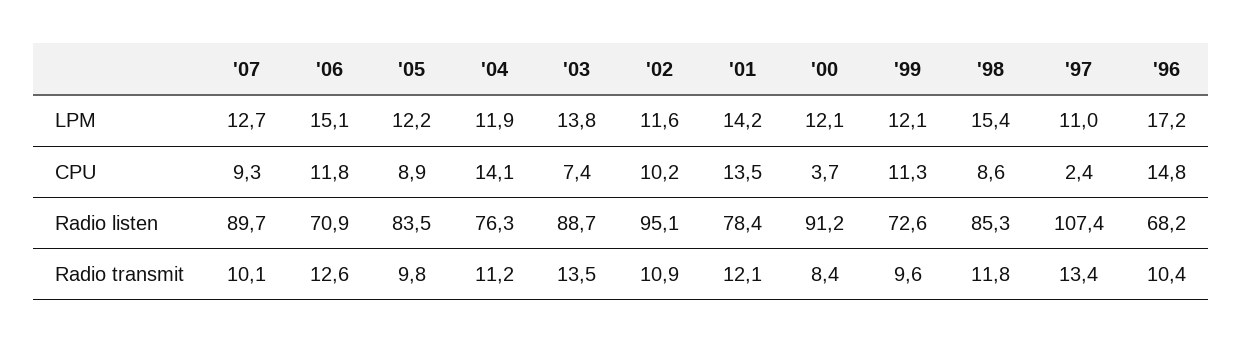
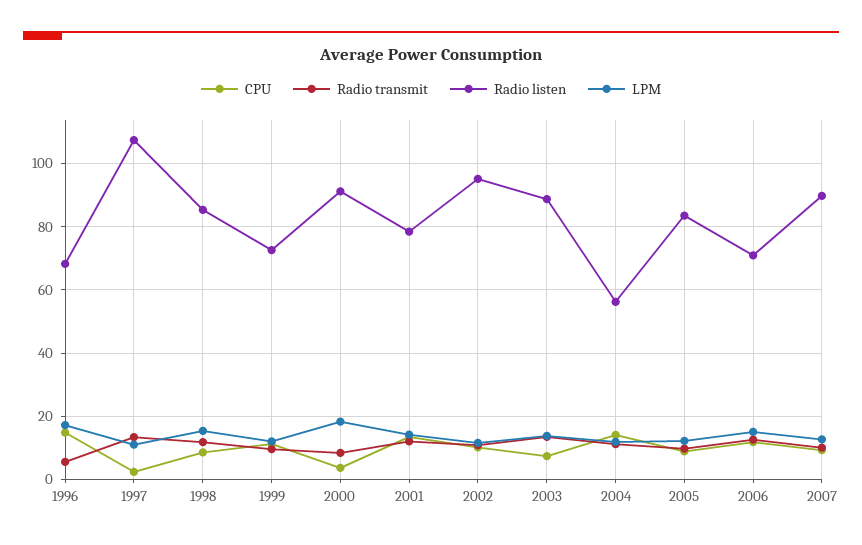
LPM, '00: 12.1 -> 18
Radio listen, '04: 76.3 -> 56
Radio transmit, '96: 10.4 -> 6

